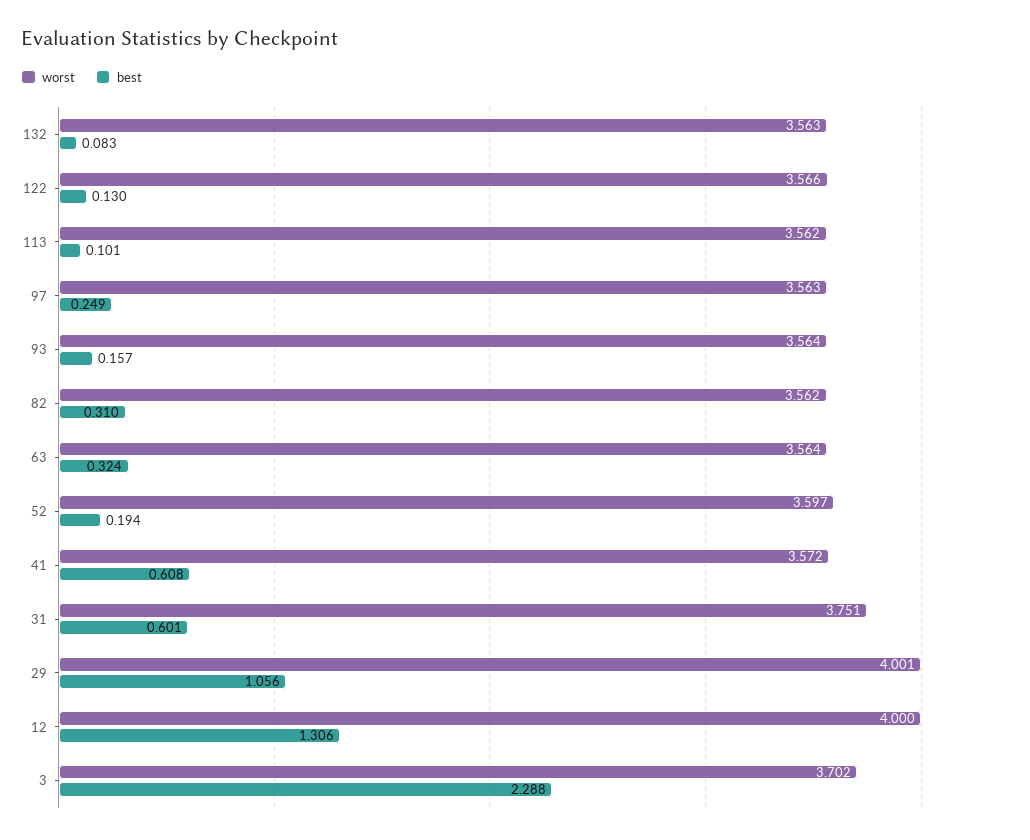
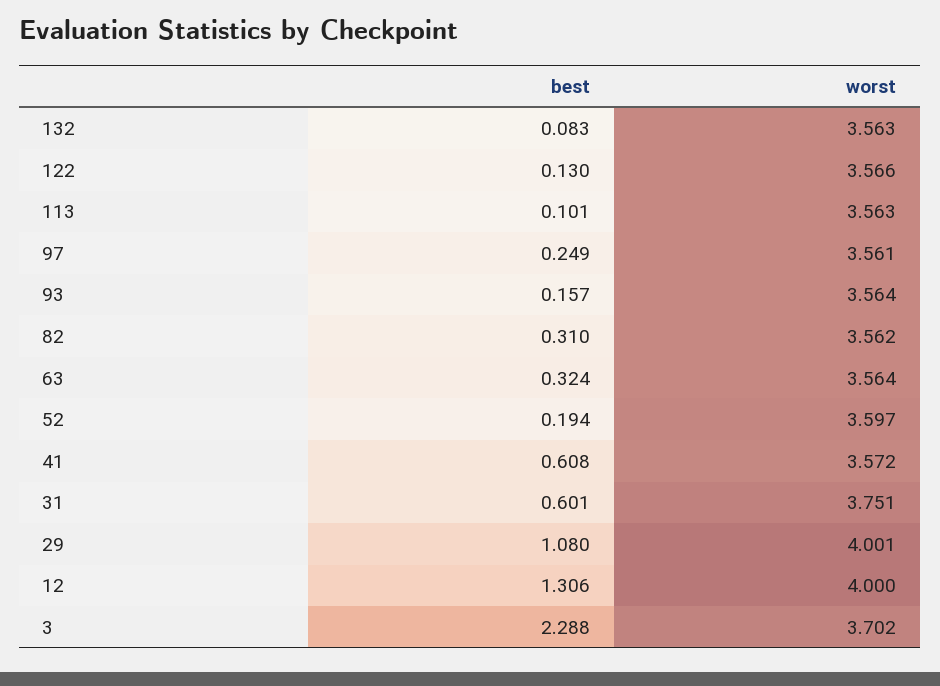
worst, 113: 3.562 -> 3.563
worst, 97: 3.563 -> 3.561
best, 29: 1.056 -> 1.08

